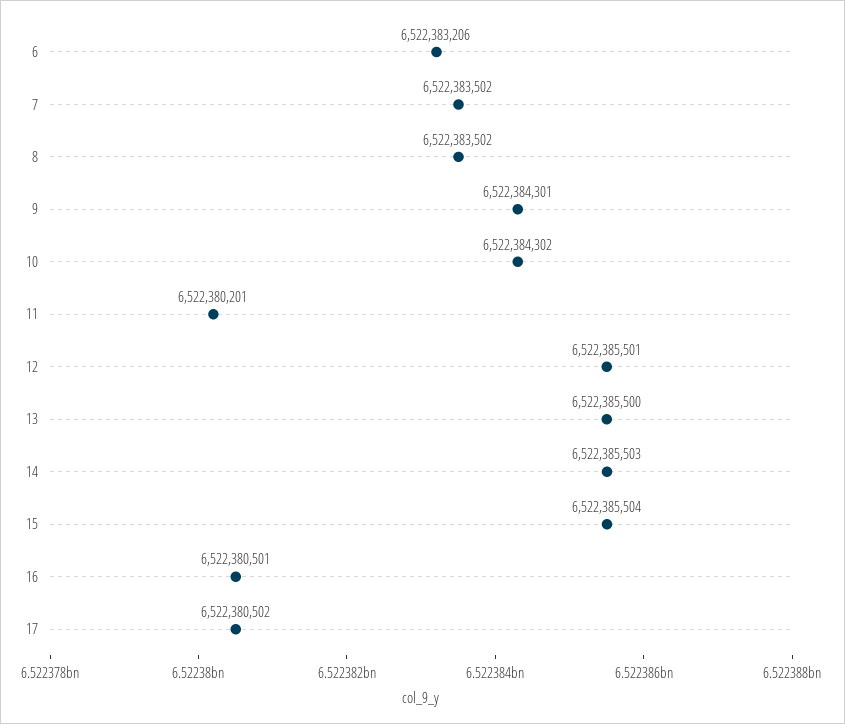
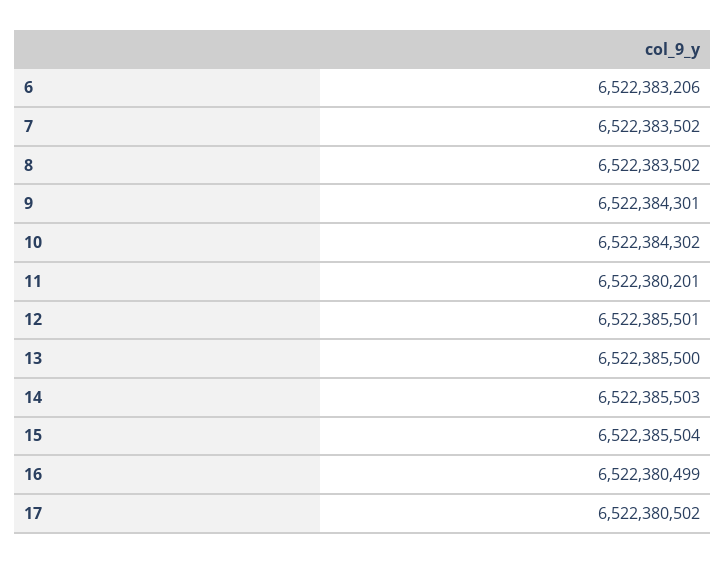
16: 6522380501 -> 6522380499

